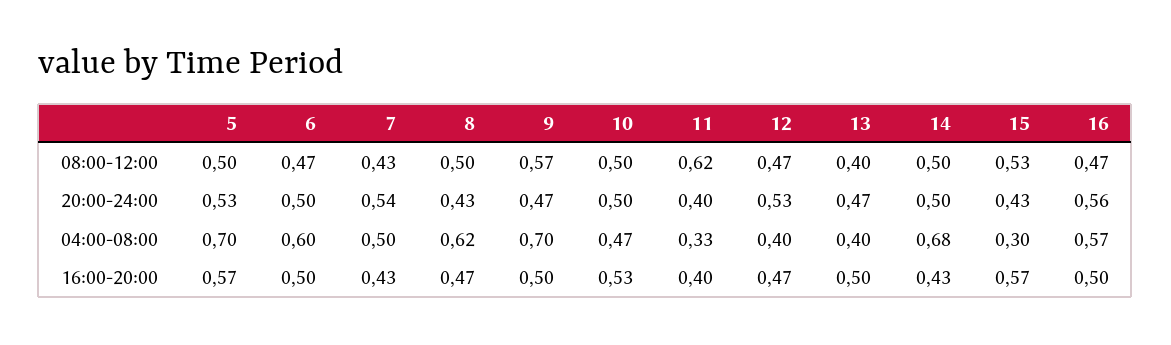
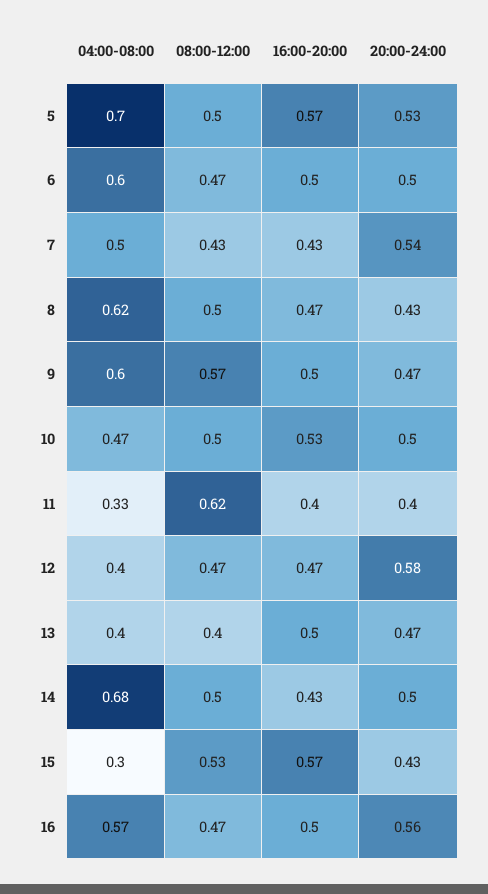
12, 20:00-24:00: 0.53 -> 0.58
9, 04:00-08:00: 0.7 -> 0.6

